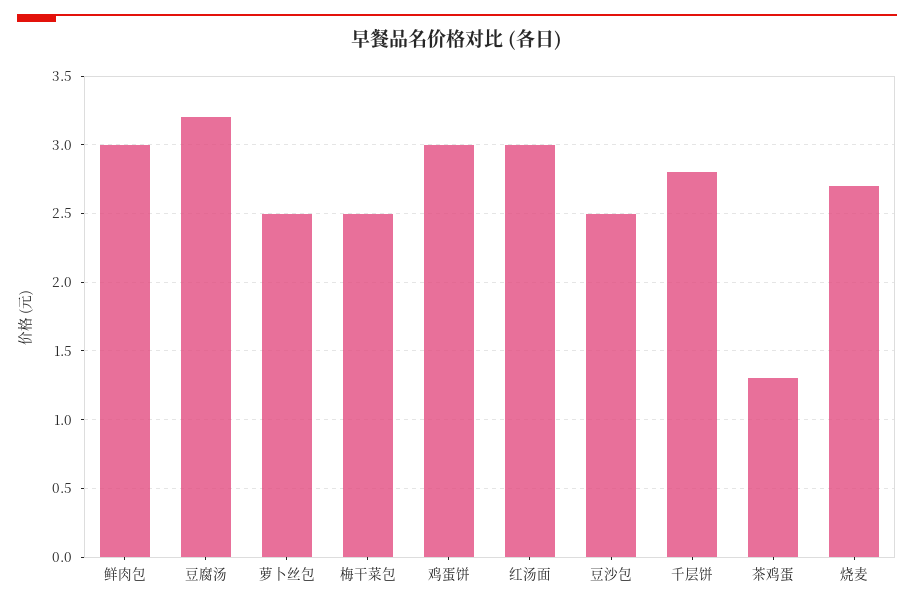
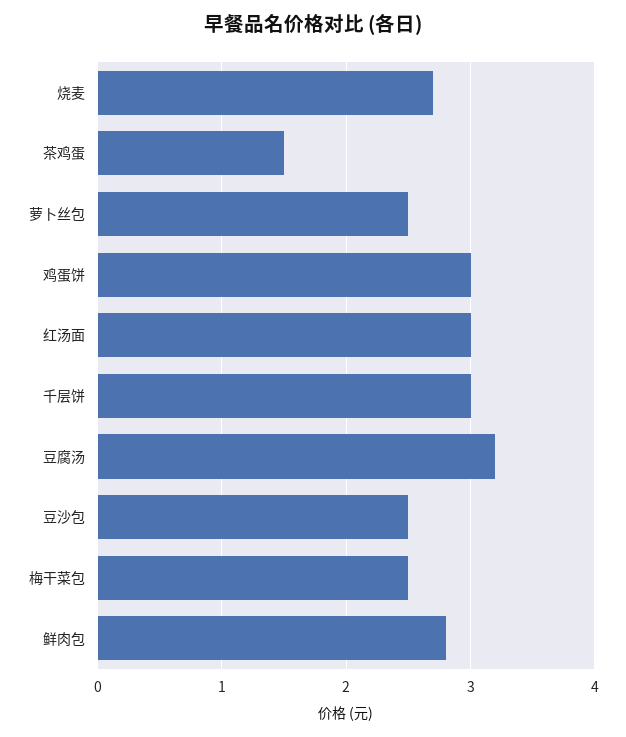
鲜肉包: 3 -> 2.8
千层饼: 2.8 -> 3
茶鸡蛋: 1.3 -> 1.5

